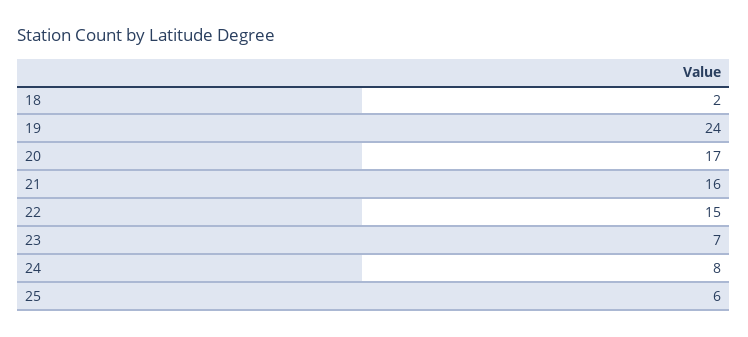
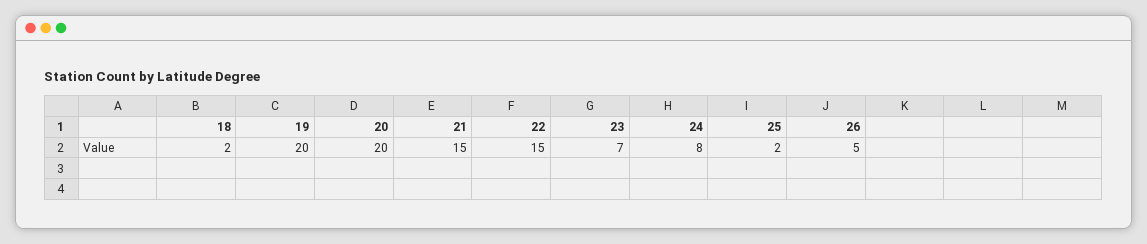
19: 24 -> 20
20: 17 -> 20
21: 16 -> 15
25: 6 -> 2
26: none -> 5

